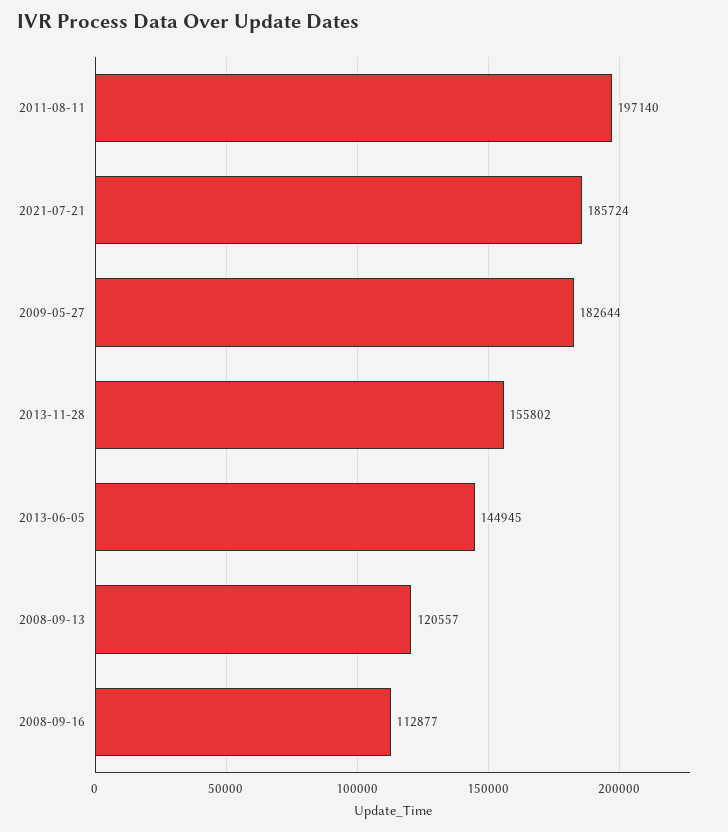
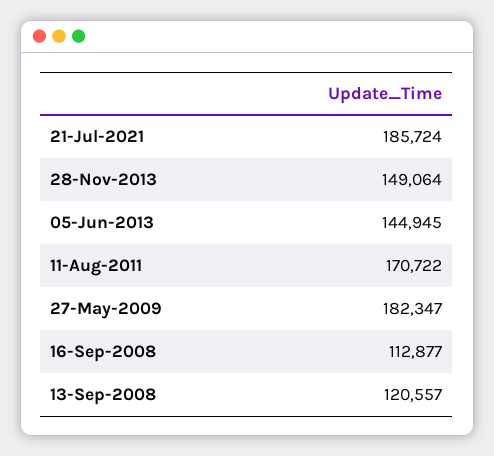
2011-08-11: 197140 -> 170722
2009-05-27: 182644 -> 182347
2013-11-28: 155802 -> 149064

